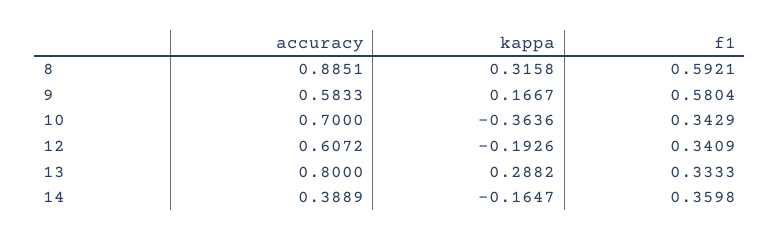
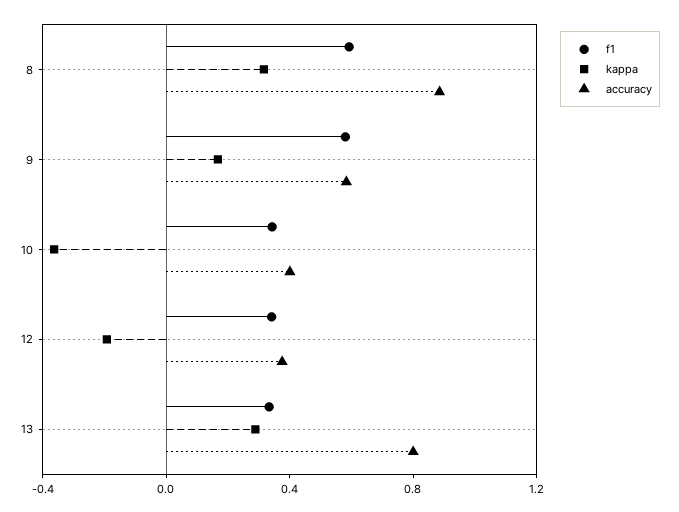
accuracy, 10: 0.7 -> 0.4
accuracy, 12: 0.6072 -> 0.4
accuracy, 14: 0.3889 -> none
kappa, 14: -0.1647 -> none
f1, 14: 0.3598 -> none

